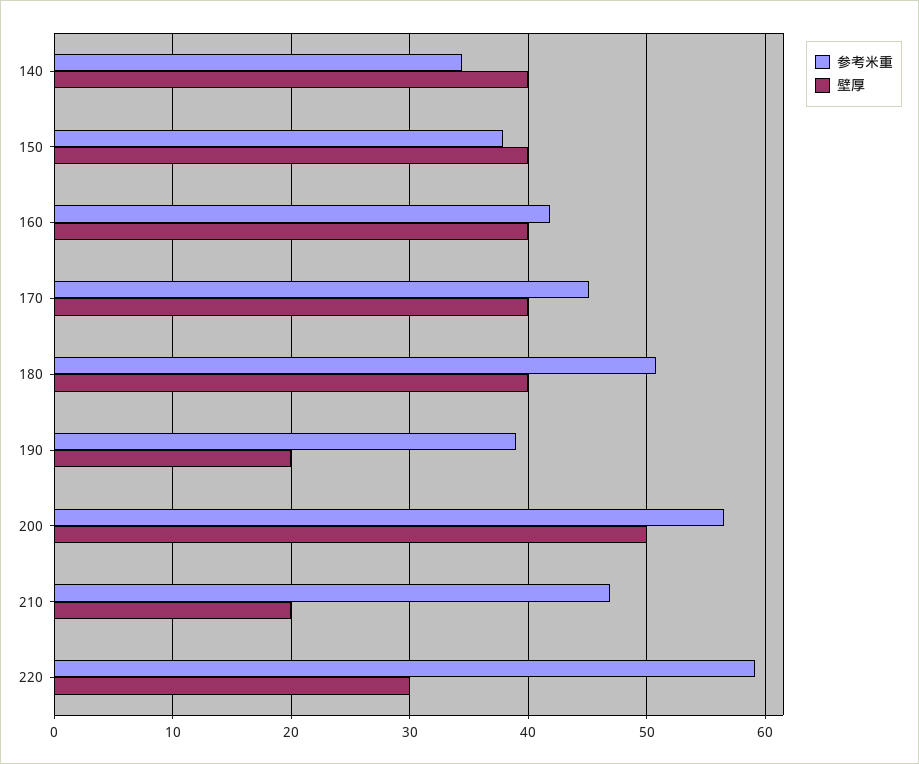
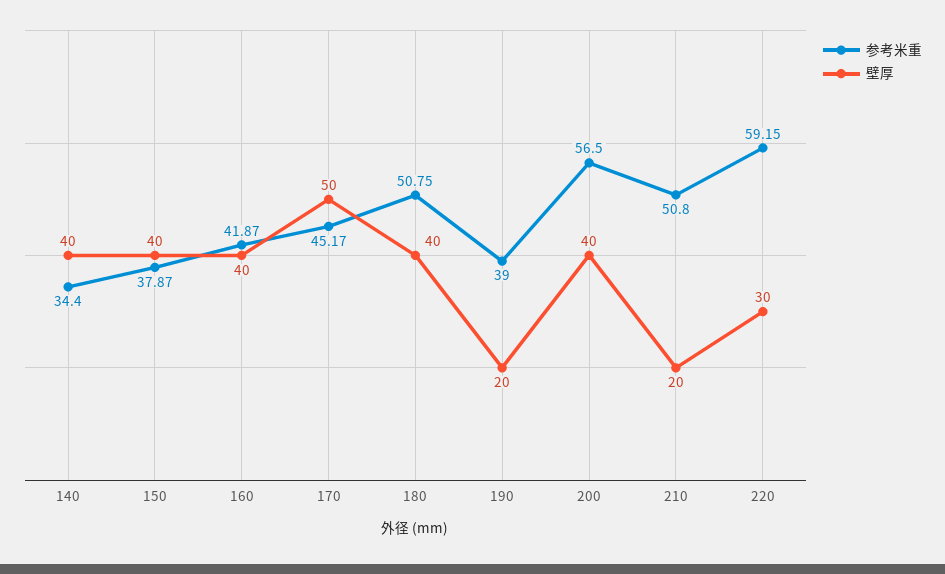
壁厚, 170: 40 -> 50
壁厚, 200: 50 -> 40
参考米重, 210: 47 -> 50.8

